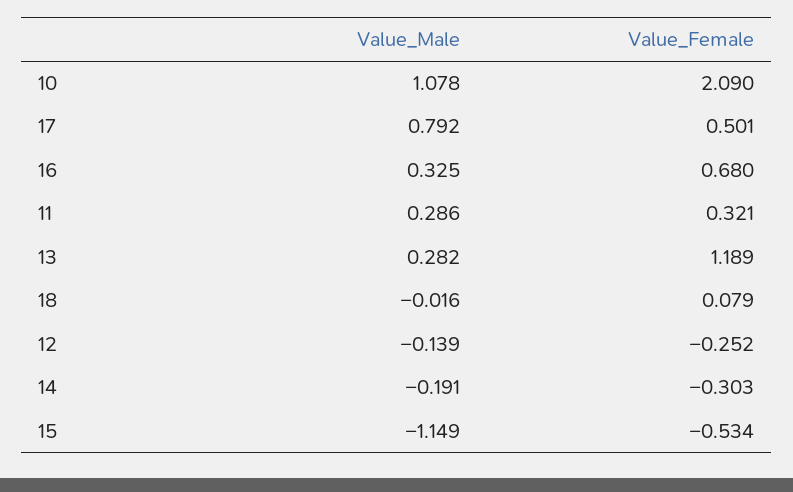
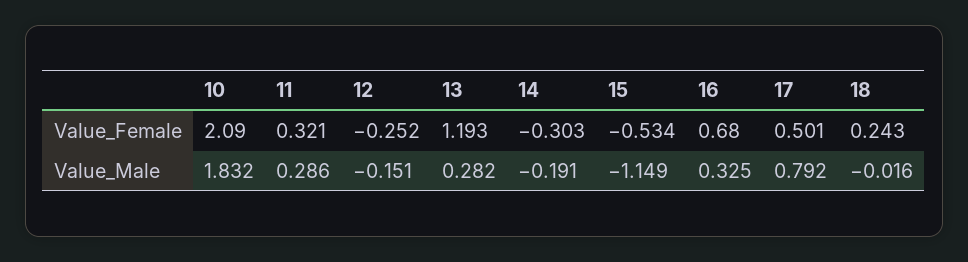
Value_Male, 10: 1.078 -> 1.832
Value_Female, 13: 1.189 -> 1.193
Value_Female, 18: 0.079 -> 0.243
Value_Male, 12: -0.139 -> -0.151

